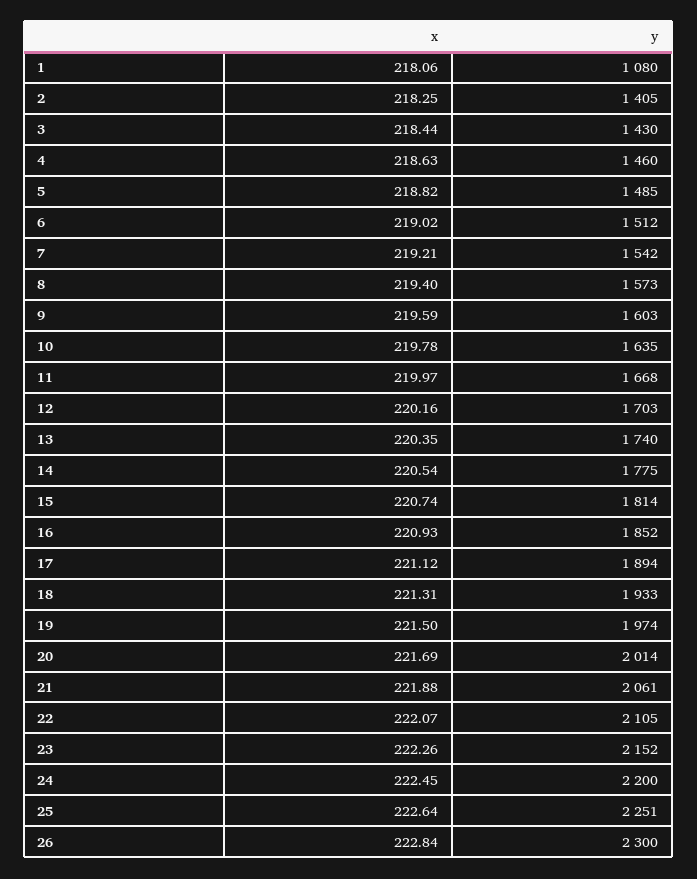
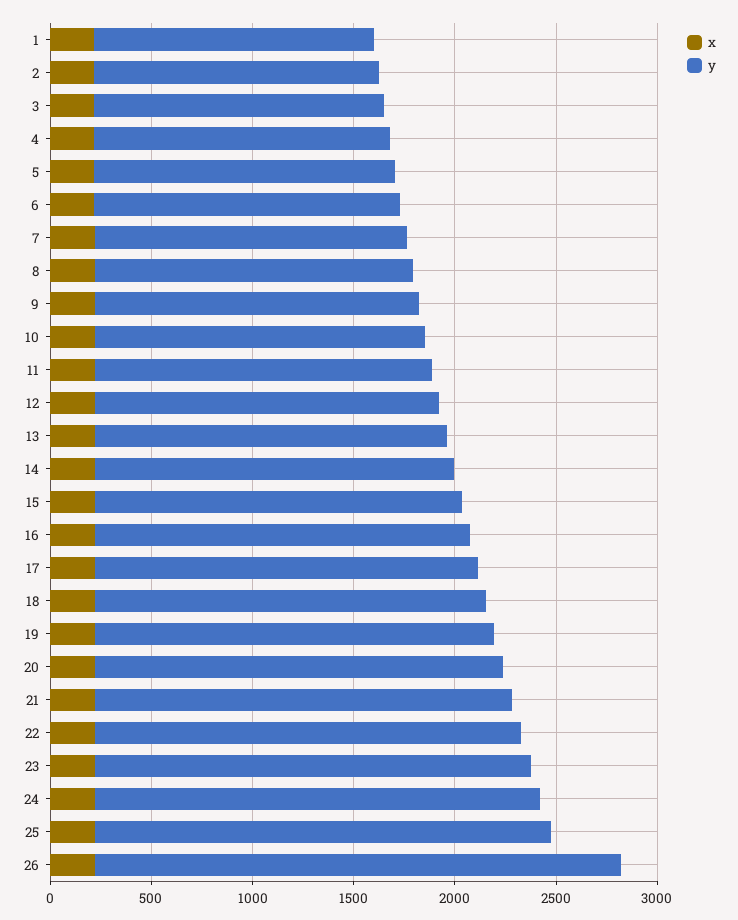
y, 1: 1080 -> 1400
y, 26: 2300 -> 2600

